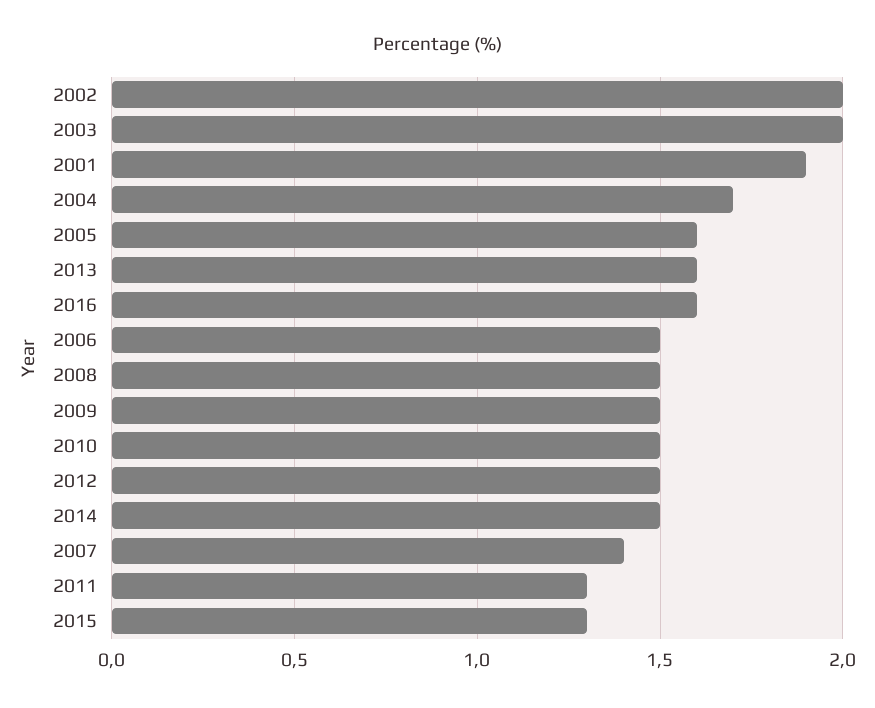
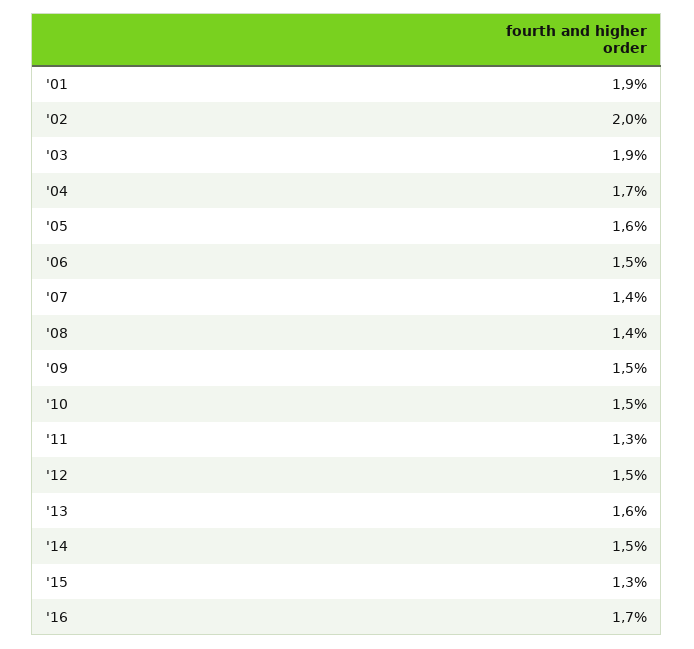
2003: 2 -> 1.9
2016: 1.6 -> 1.7
2008: 1.5 -> 1.4

